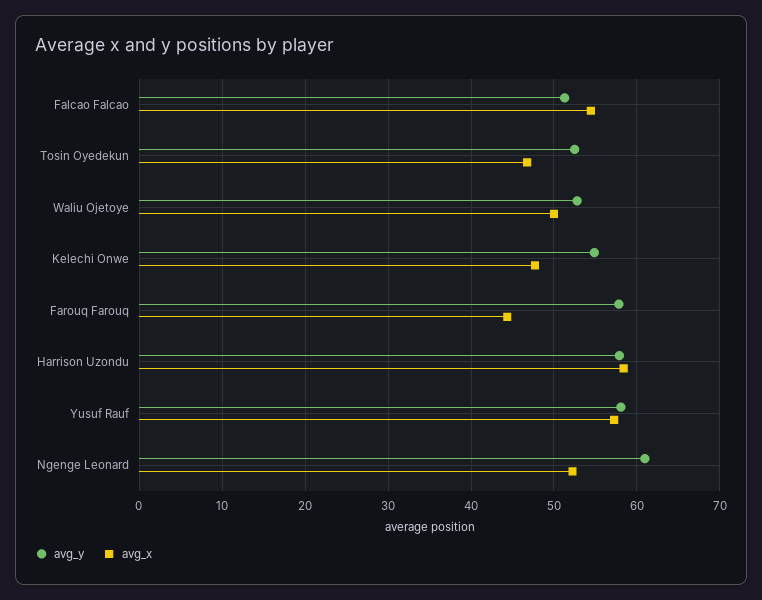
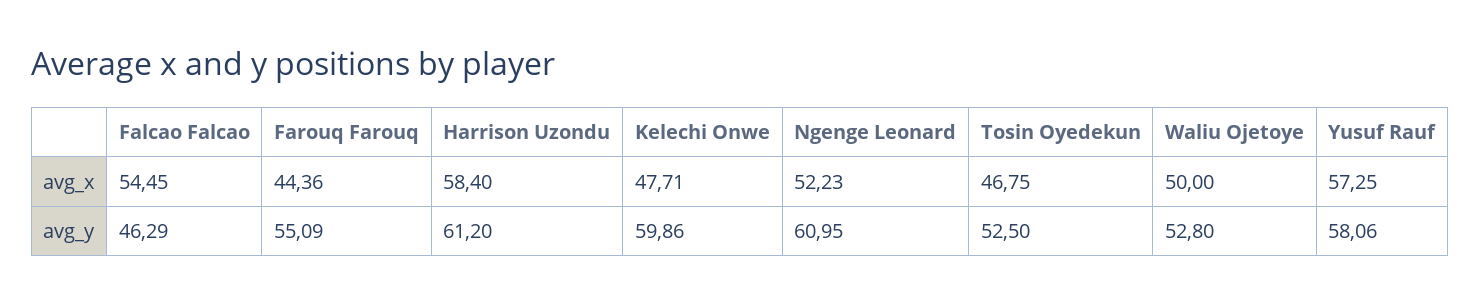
avg_y, Falcao Falcao: 51 -> 46.29
avg_y, Kelechi Onwe: 55 -> 59.86
avg_y, Farouq Farouq: 58 -> 55.09
avg_y, Harrison Uzondu: 58 -> 61.2

